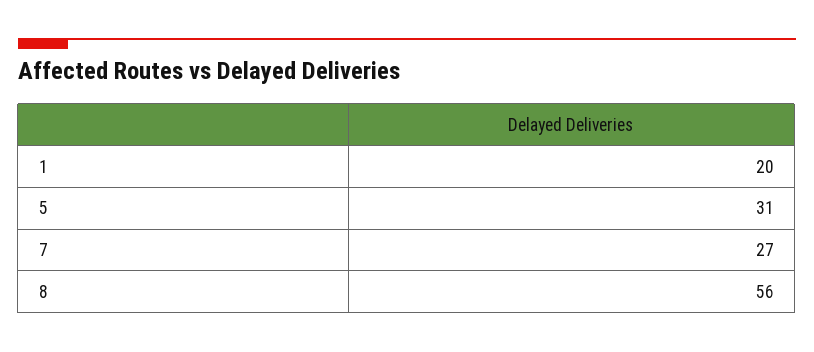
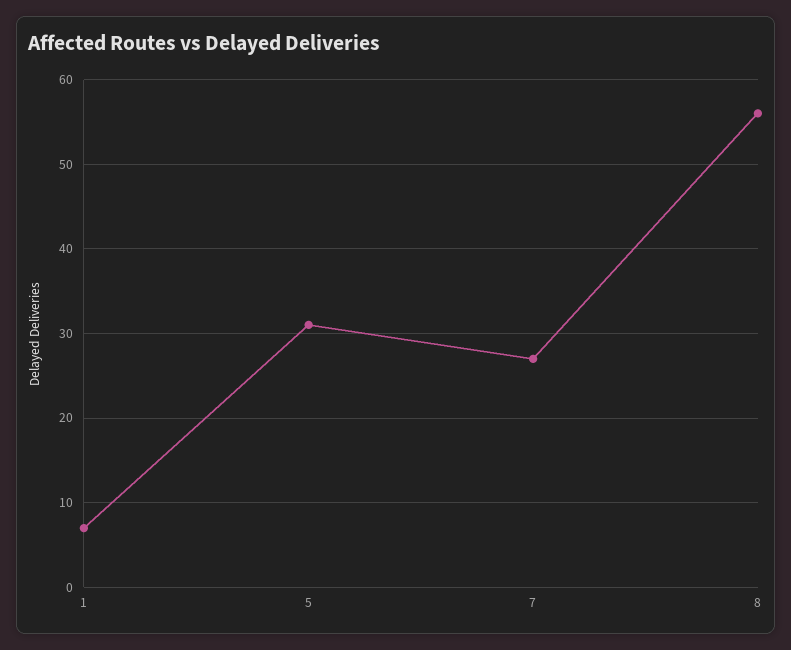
1: 20 -> 7

